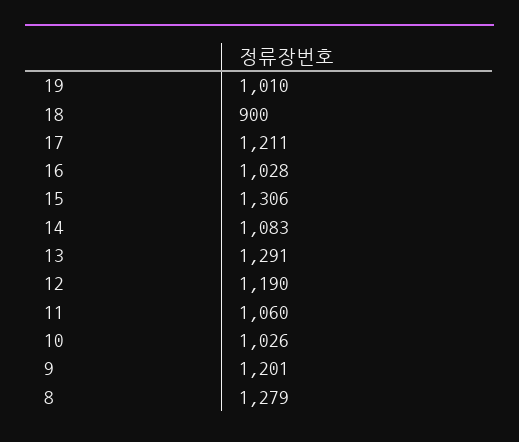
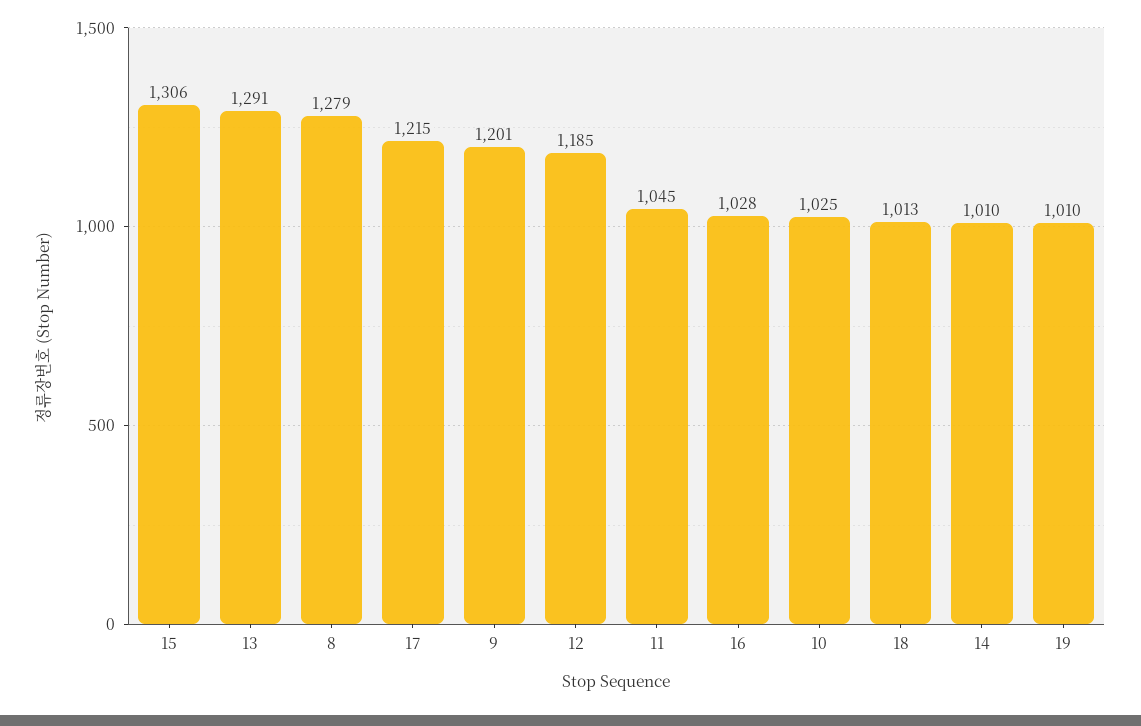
18: 900 -> 1013
17: 1211 -> 1215
14: 1083 -> 1010
12: 1190 -> 1185
11: 1060 -> 1045
10: 1026 -> 1025

